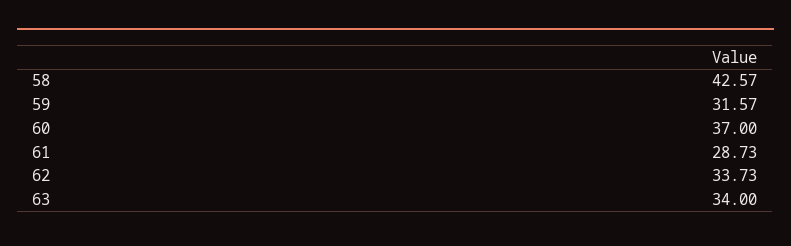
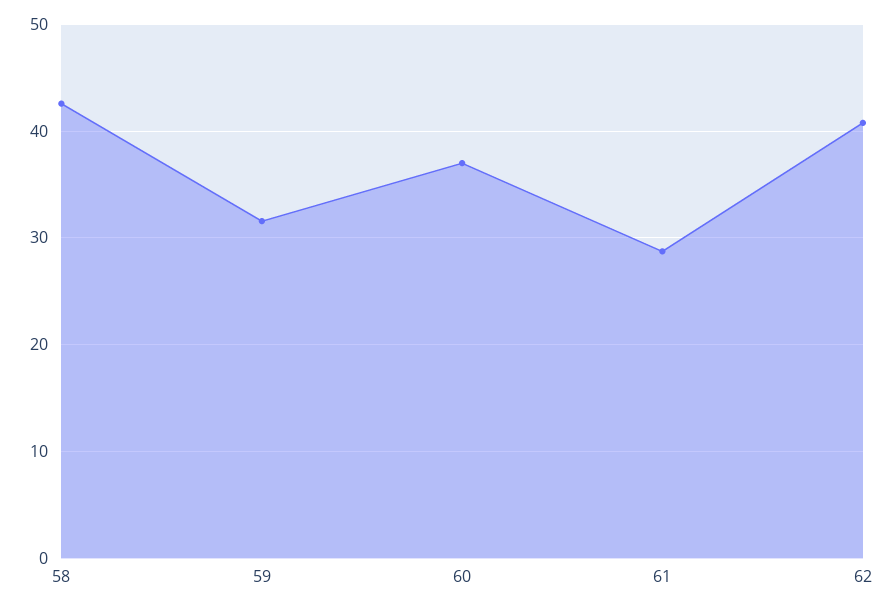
62: 33.73 -> 41
63: 34 -> none

